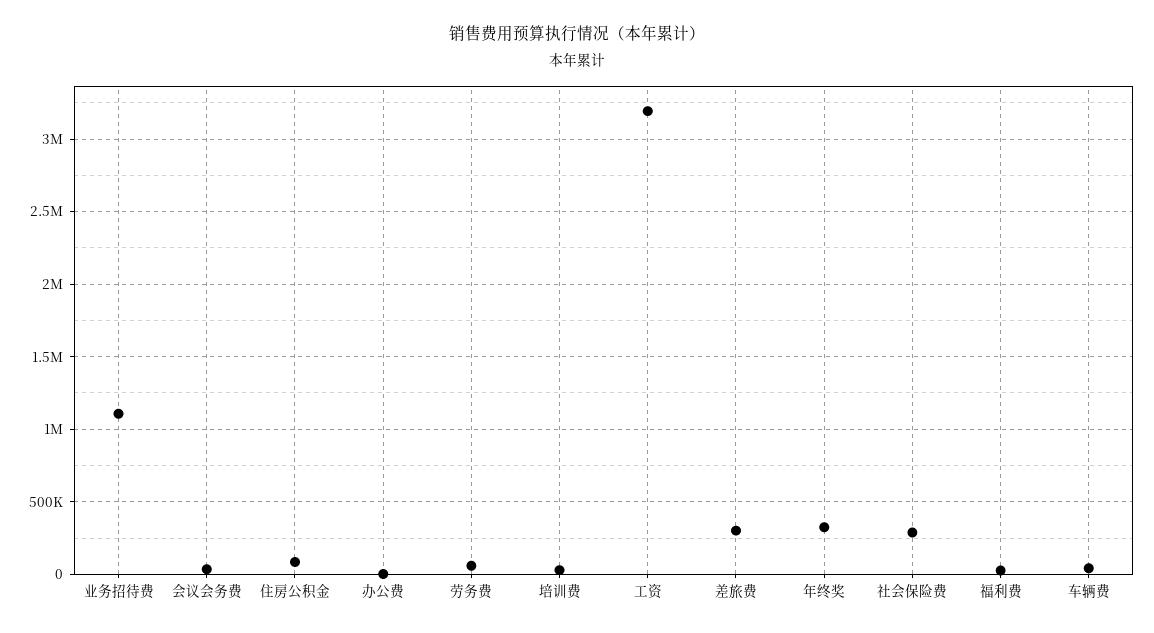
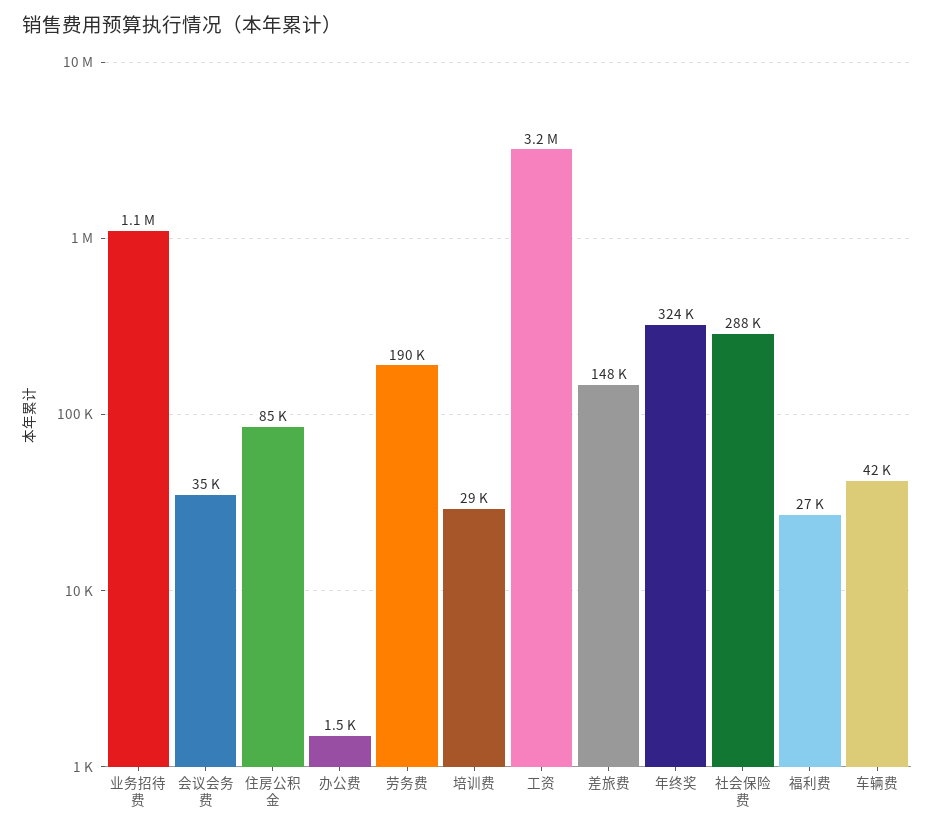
劳务费: 50000 -> 190000
差旅费: 300000 -> 148000

